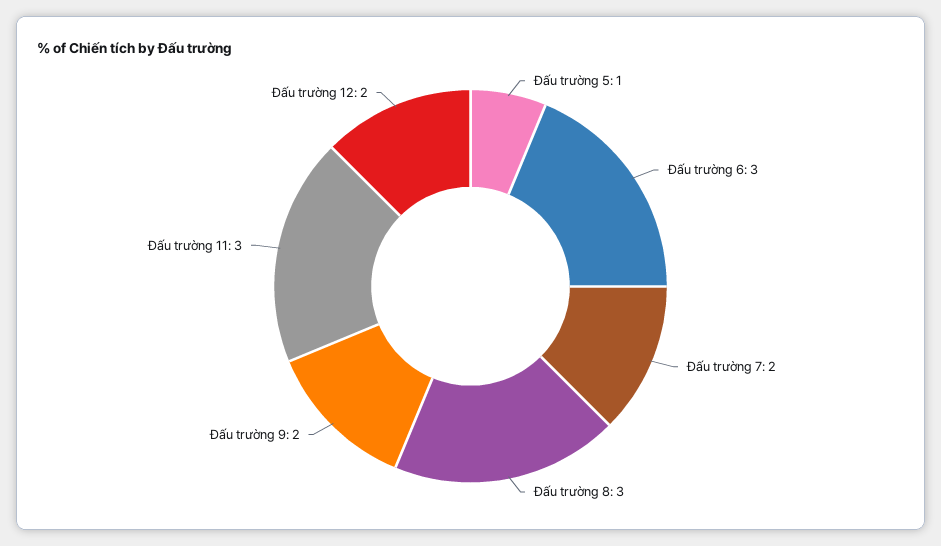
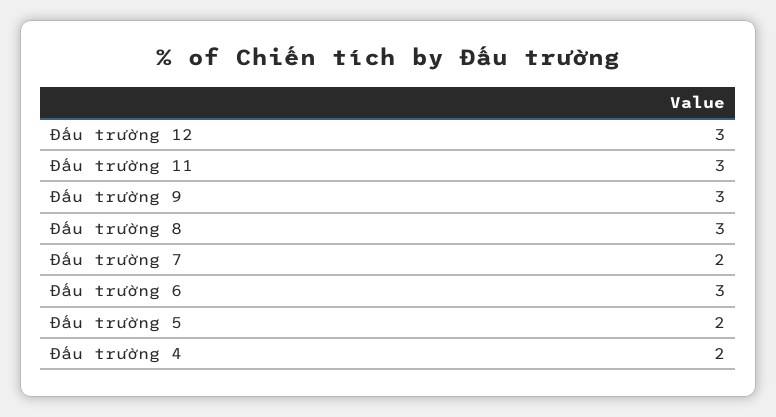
Đấu trường 5: 1 -> 2
Đấu trường 9: 2 -> 3
Đấu trường 12: 2 -> 3
Đấu trường 4: none -> 2

